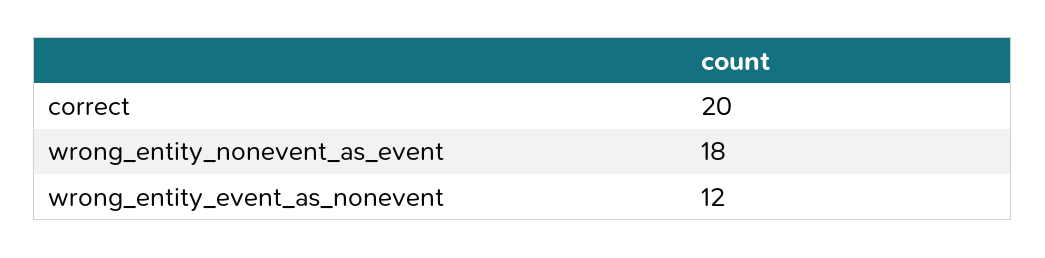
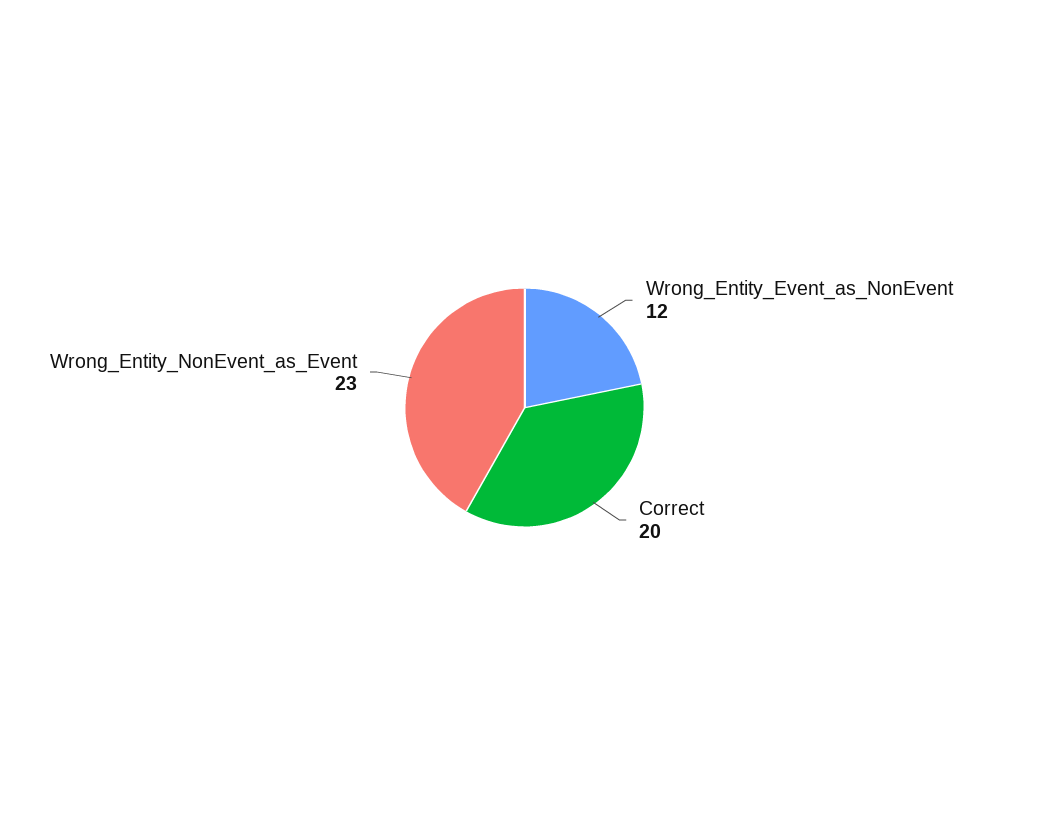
wrong_entity_nonevent_as_event: 18 -> 23

